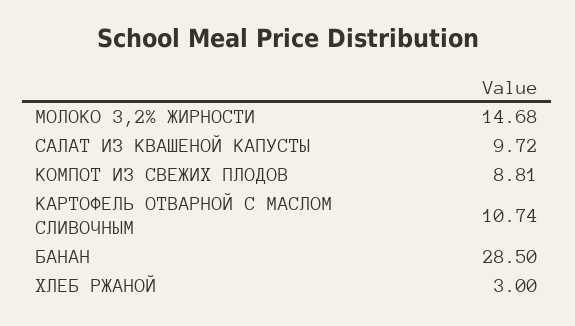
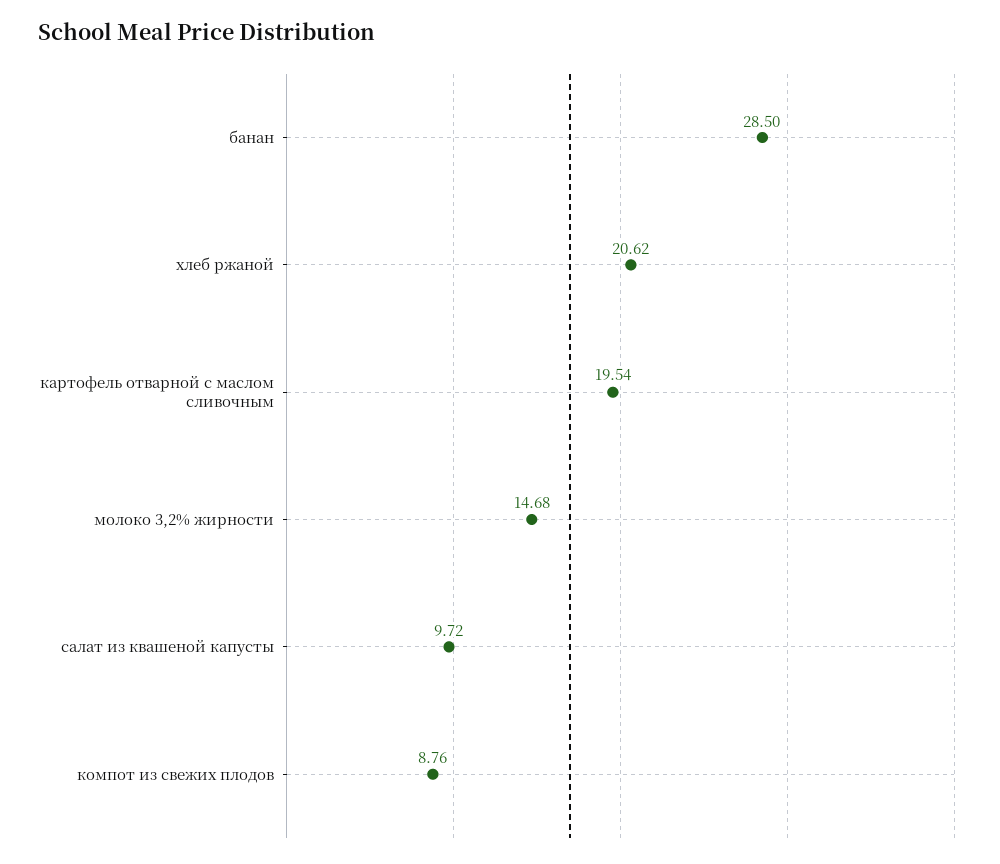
КОМПОТ ИЗ СВЕЖИХ ПЛОДОВ: 8.81 -> 8.76
КАРТОФЕЛЬ ОТВАРНОЙ С МАСЛОМ СЛИВОЧНЫМ: 10.74 -> 19.54
ХЛЕБ РЖАНОЙ: 3 -> 20.62

